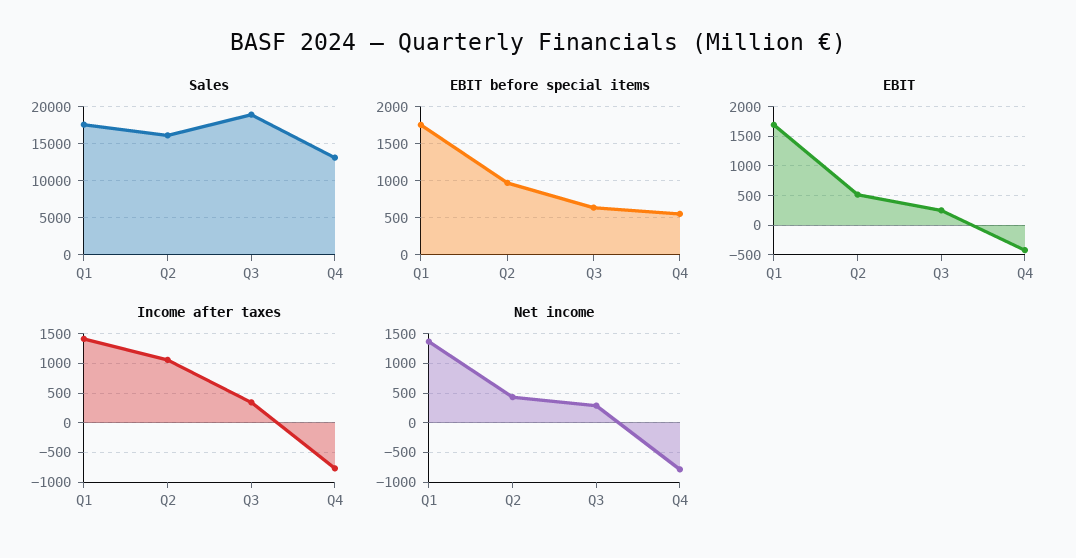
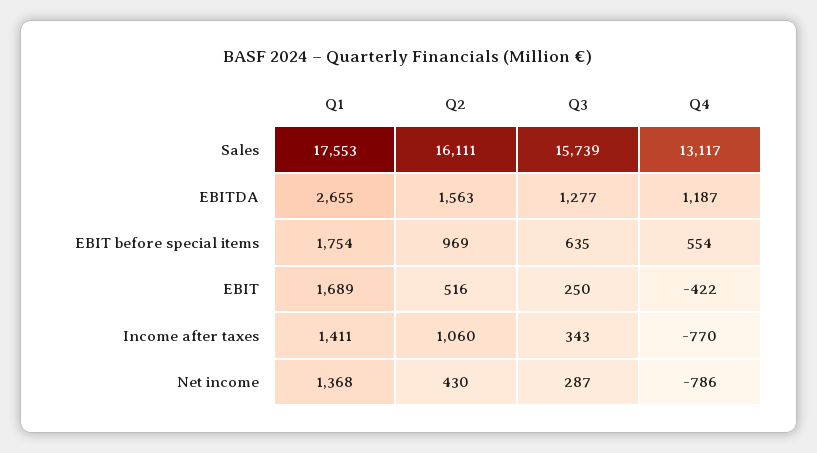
Sales, Q3: 19000 -> 15739
EBITDA, Q1: none -> 2655
EBITDA, Q2: none -> 1563
EBITDA, Q3: none -> 1277
EBITDA, Q4: none -> 1187

